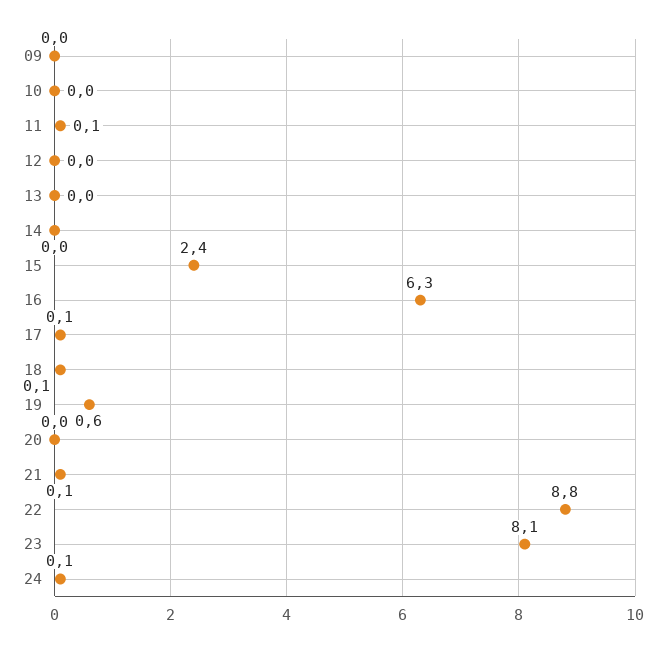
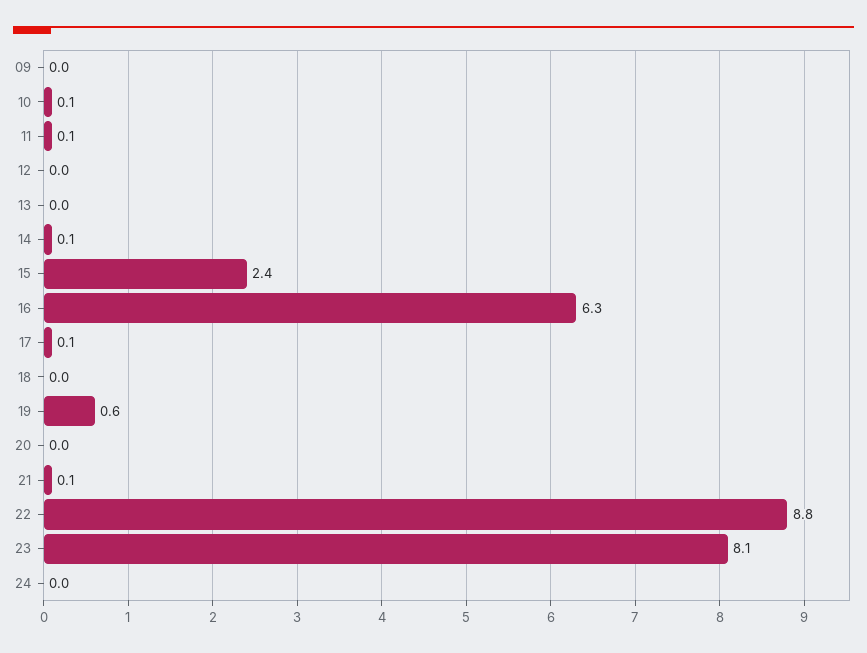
10: 0 -> 0.1
14: 0 -> 0.1
18: 0.1 -> 0
24: 0.1 -> 0

